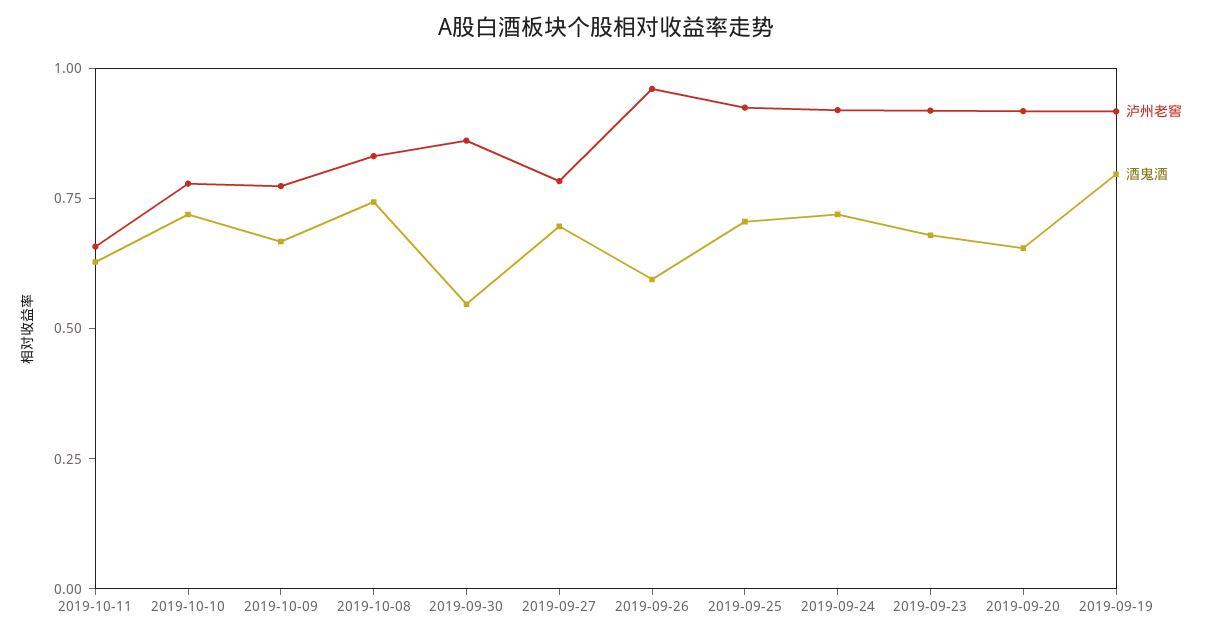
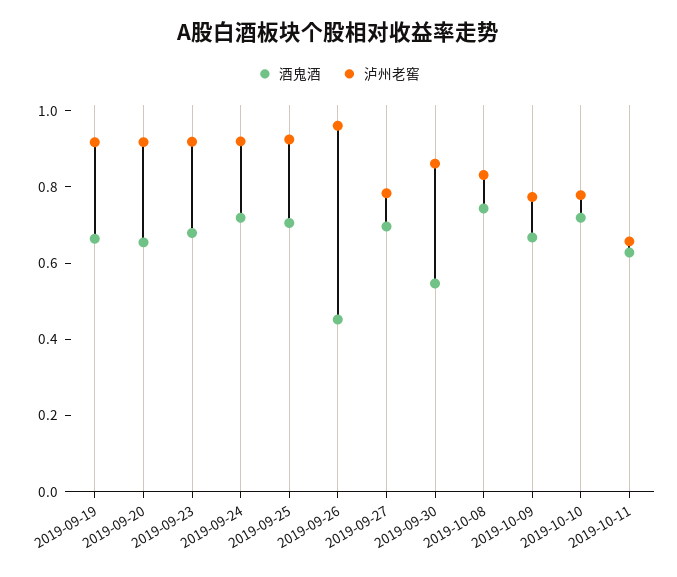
酒鬼酒, 2019-09-26: 0.6 -> 0.45
酒鬼酒, 2019-09-19: 0.8 -> 0.65

